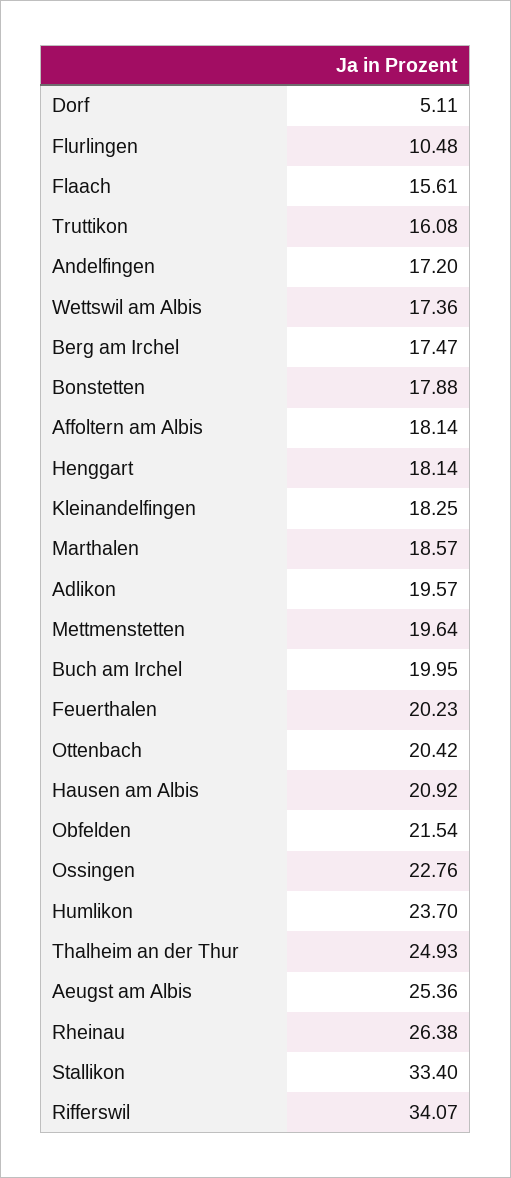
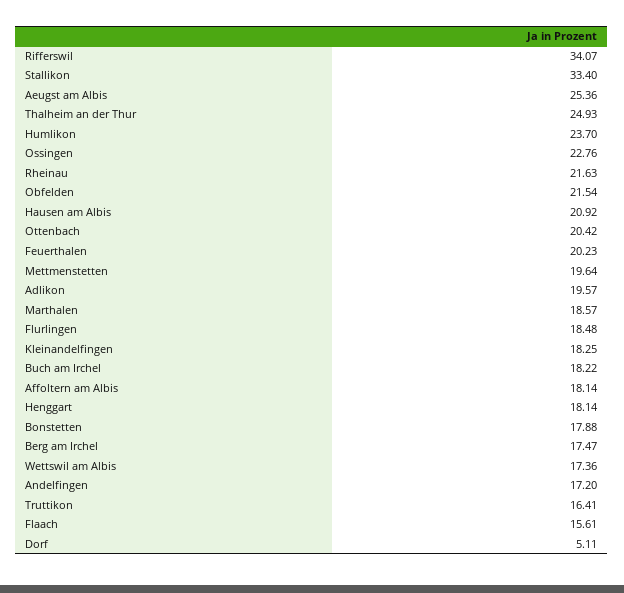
Flurlingen: 10.48 -> 18.48
Truttikon: 16.08 -> 16.41
Buch am Irchel: 19.95 -> 18.22
Rheinau: 26.38 -> 21.63

